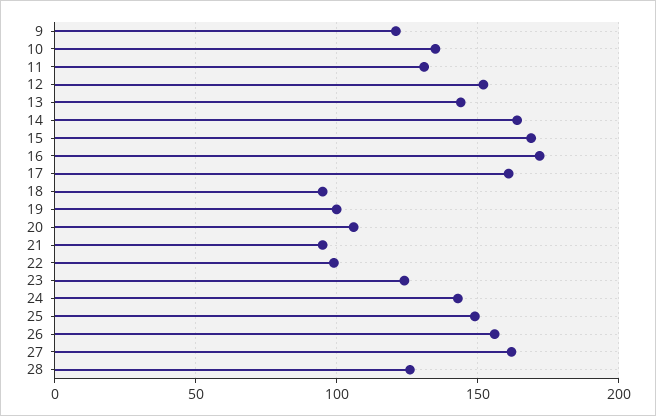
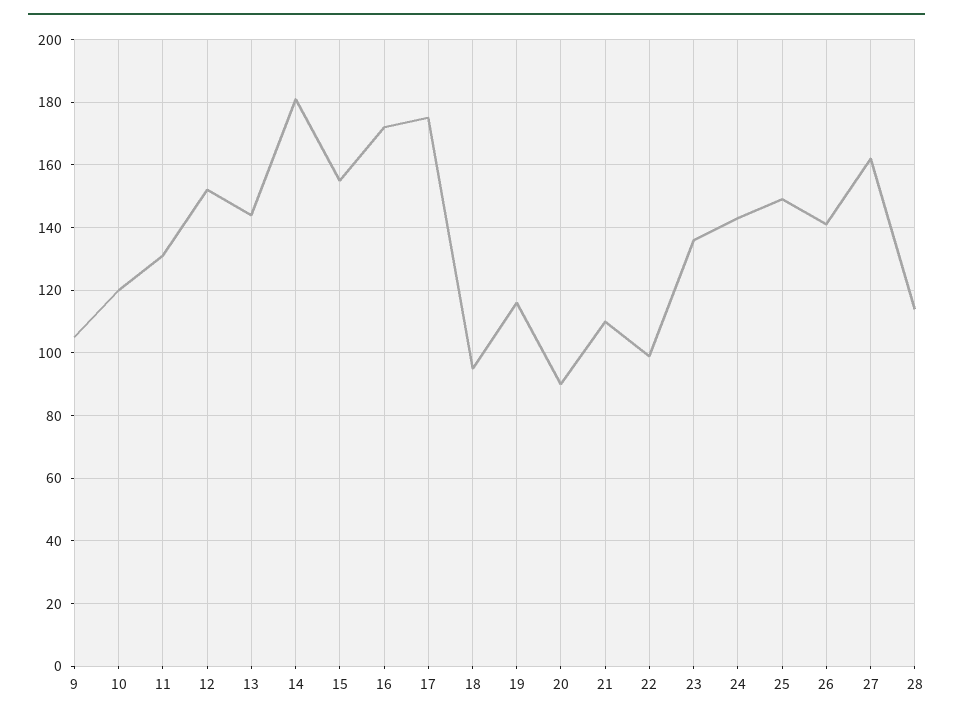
9: 120 -> 105
10: 135 -> 120
14: 165 -> 180
15: 170 -> 155
17: 160 -> 175
19: 100 -> 115
20: 105 -> 90
21: 95 -> 110
23: 125 -> 135
26: 155 -> 140
28: 125 -> 115

